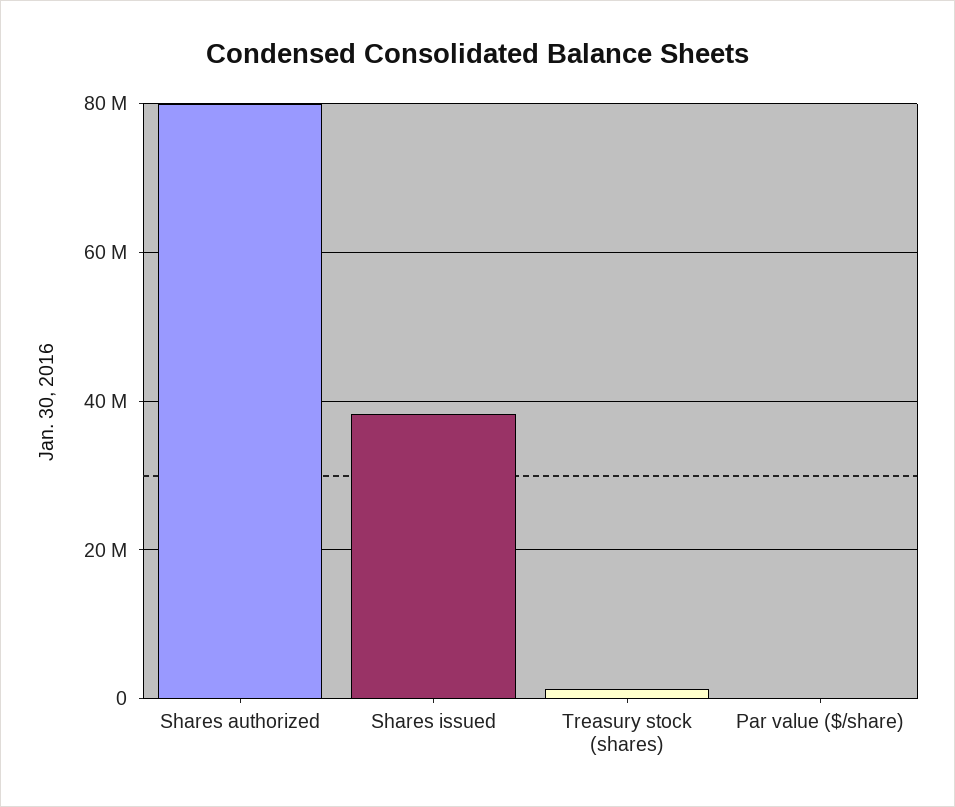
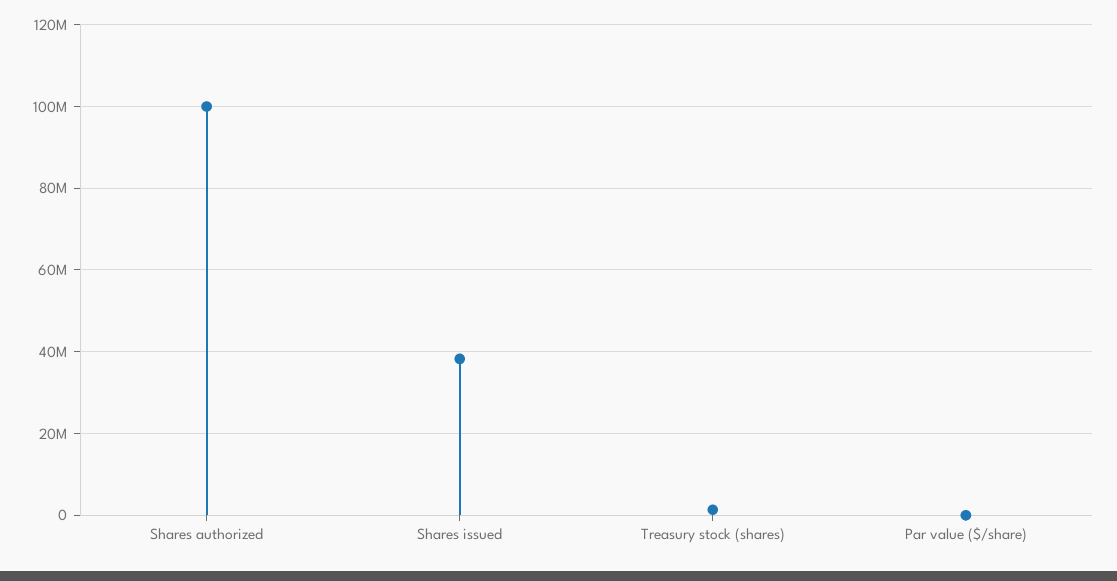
Shares authorized: 80000000 -> 100000000

